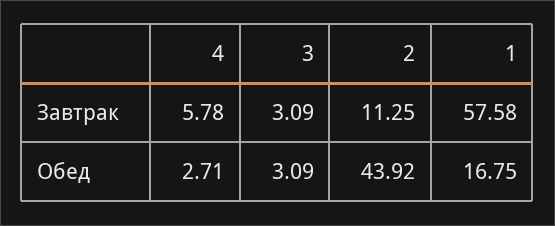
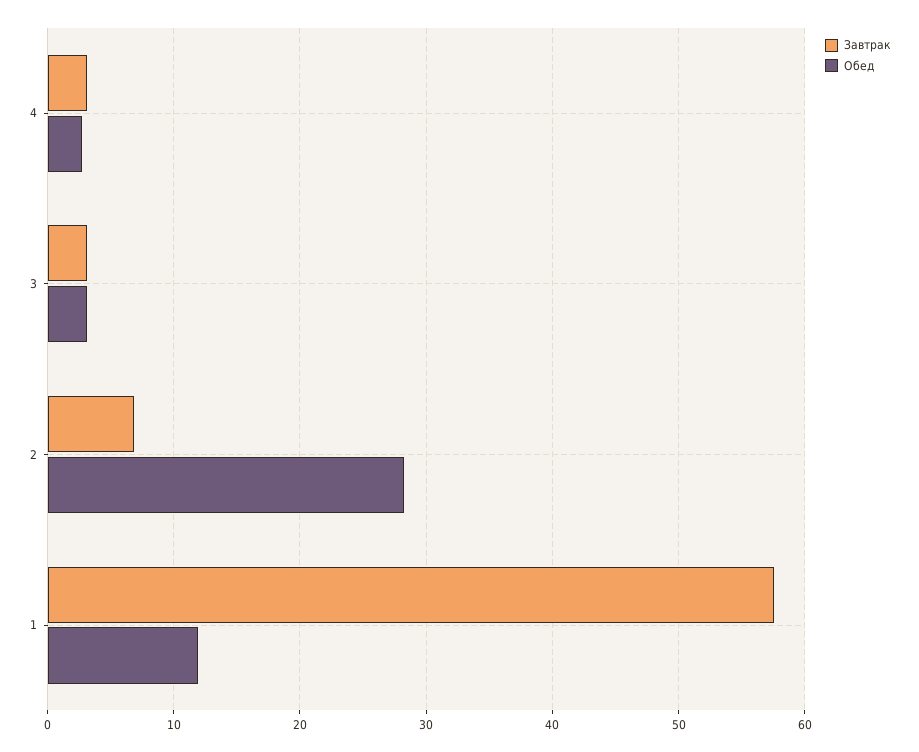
Завтрак, 4: 5.78 -> 3
Завтрак, 2: 11.25 -> 7
Обед, 2: 43.92 -> 28
Обед, 1: 16.75 -> 12

